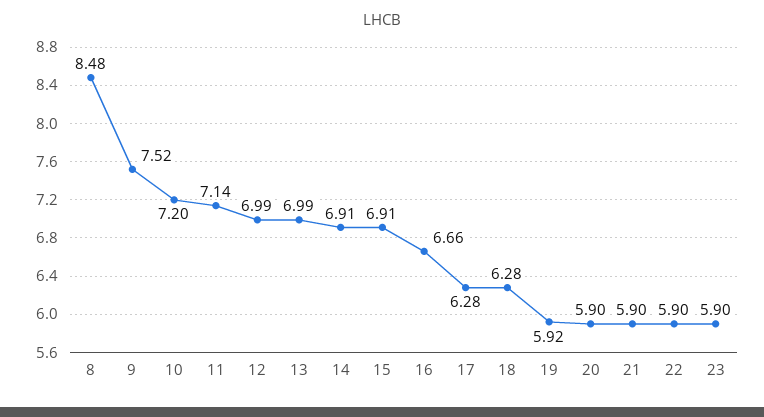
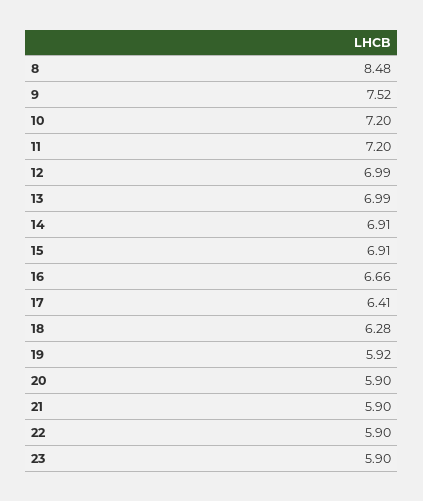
11: 7.14 -> 7.2
17: 6.28 -> 6.41

